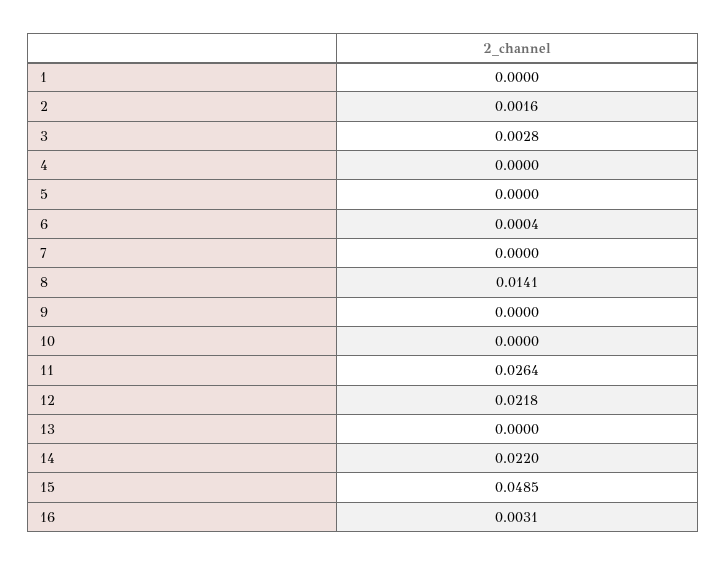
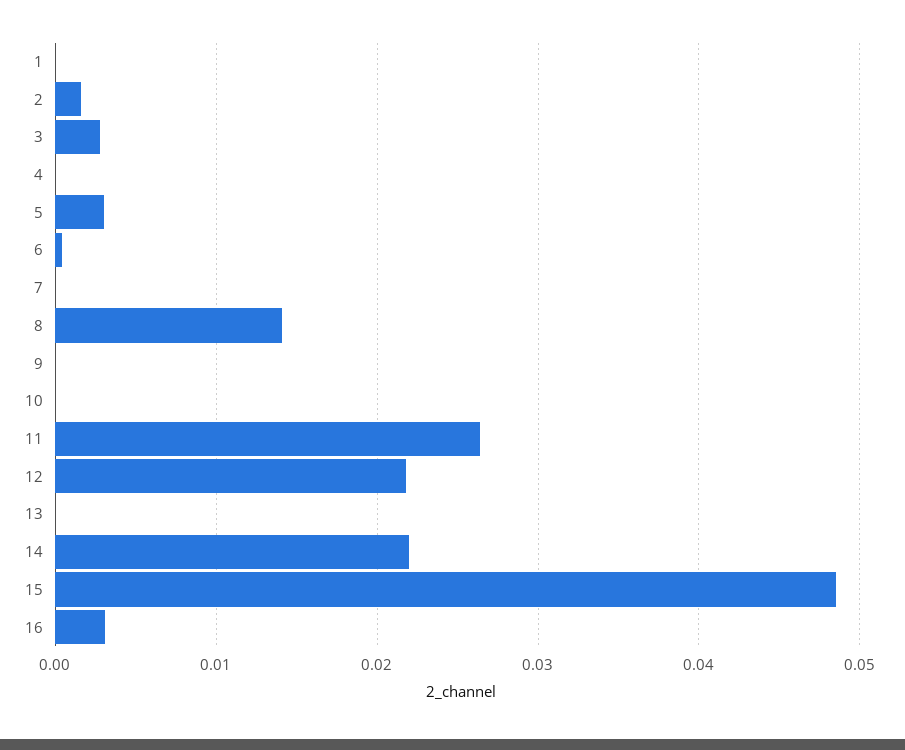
5: 0 -> 0.003

